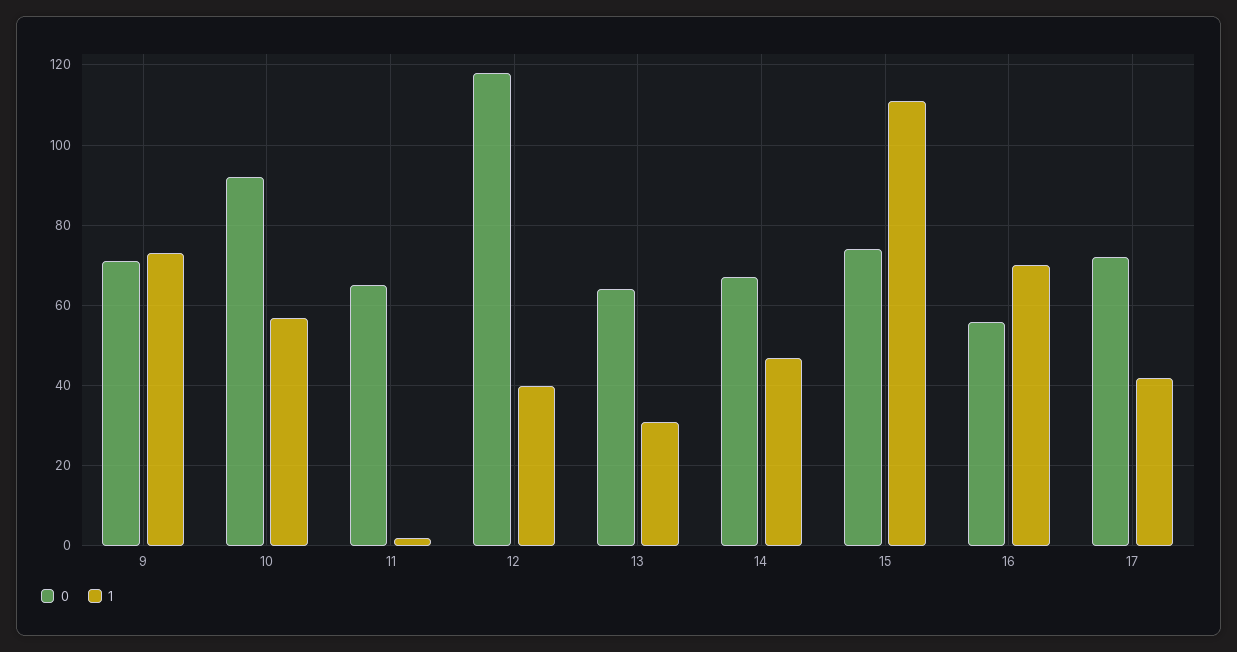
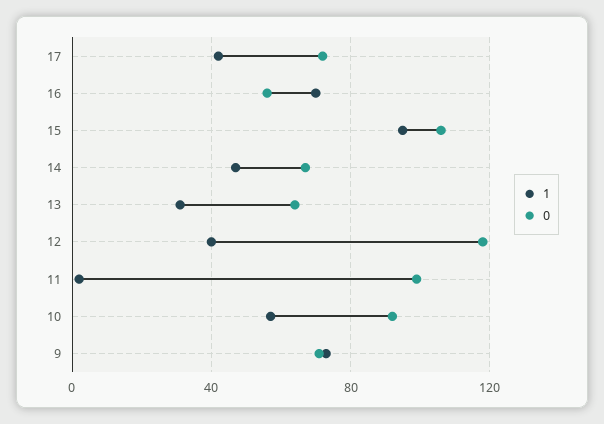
0, 11: 65 -> 100
0, 15: 75 -> 105
1, 15: 110 -> 95

